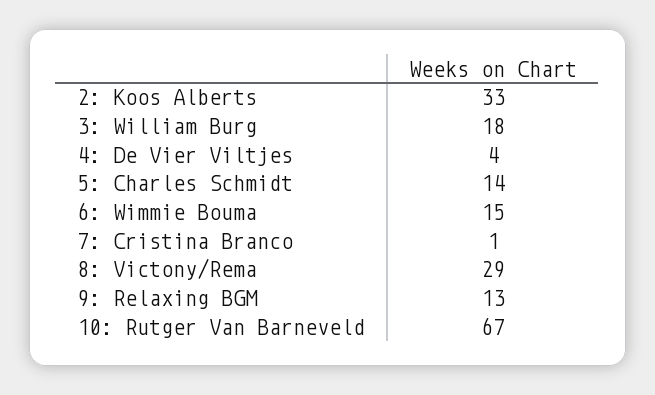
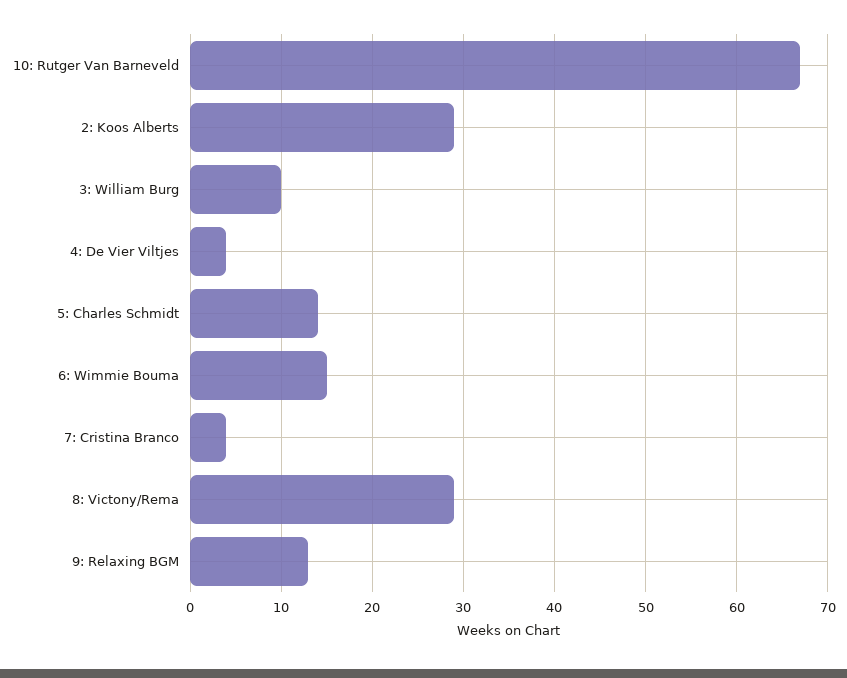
2: Koos Alberts: 33 -> 29
3: William Burg: 18 -> 10
7: Cristina Branco: 1 -> 4

